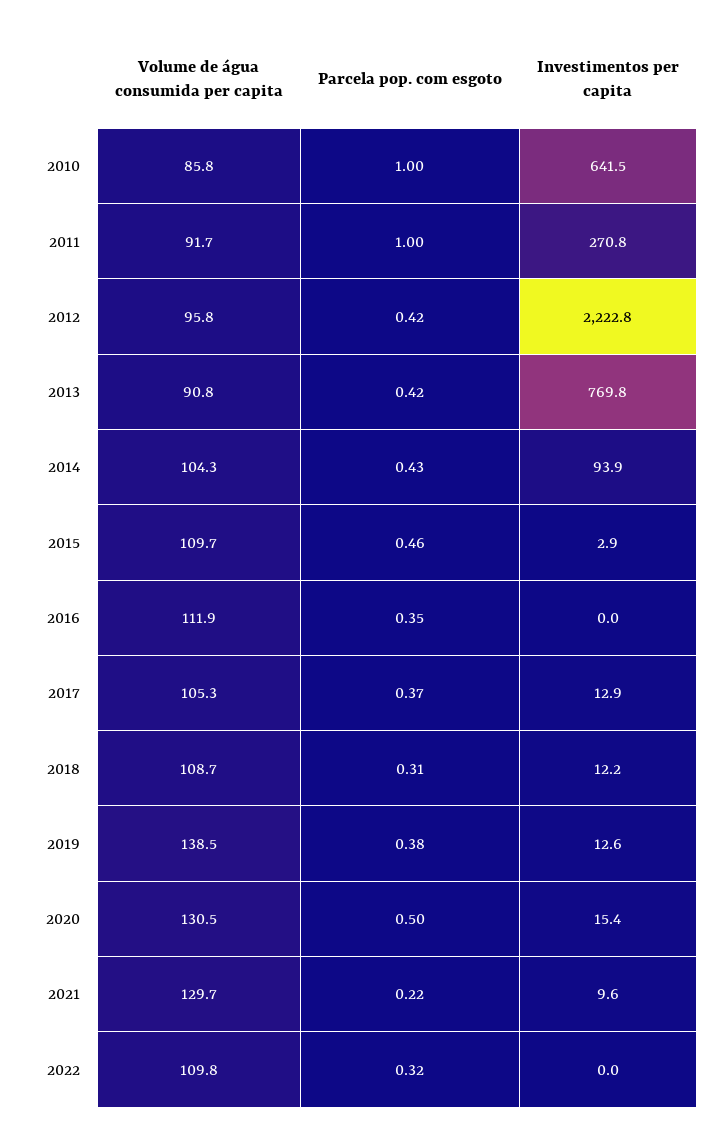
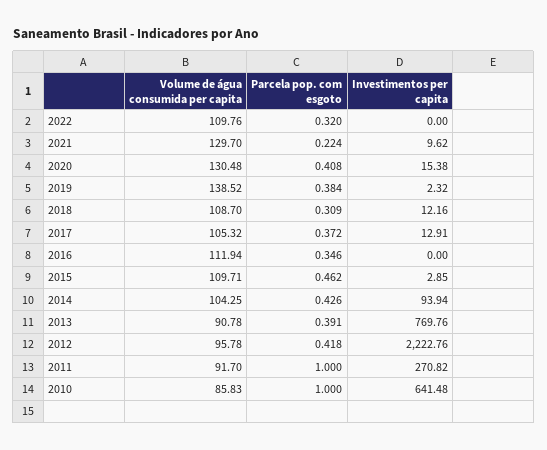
Parcela pop. com esgoto, 2013: 0.42 -> 0.391
Investimentos per capita, 2019: 12.6 -> 2.32
Parcela pop. com esgoto, 2020: 0.5 -> 0.408

